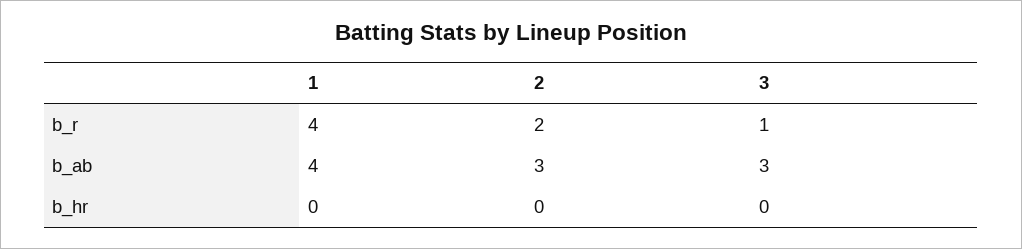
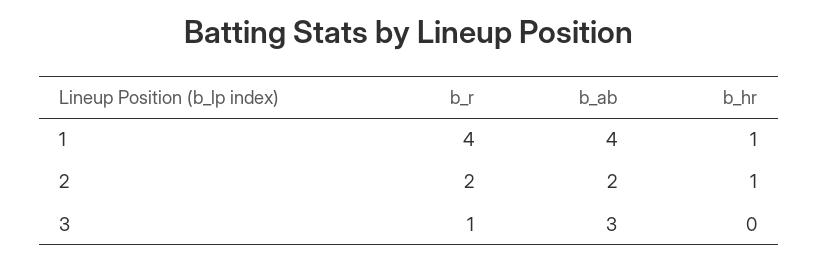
2, b_ab: 3 -> 2
1, b_hr: 0 -> 1
2, b_hr: 0 -> 1

